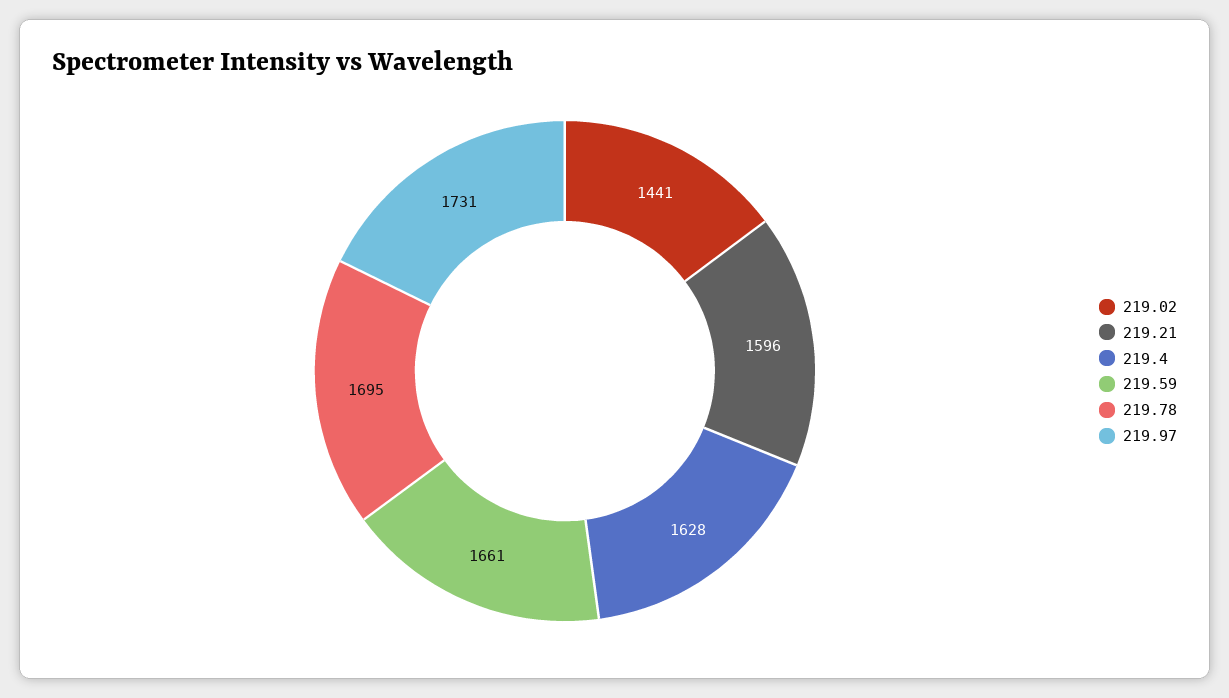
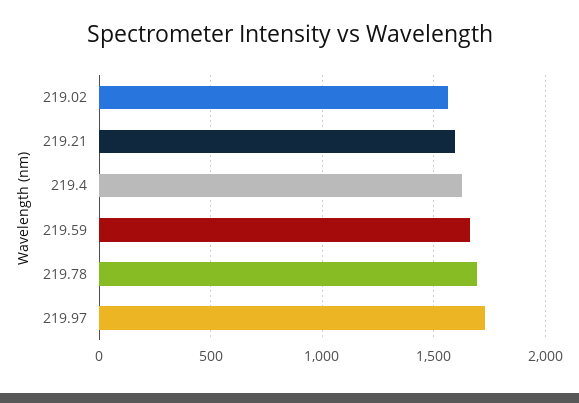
219.02: 1441 -> 1550

